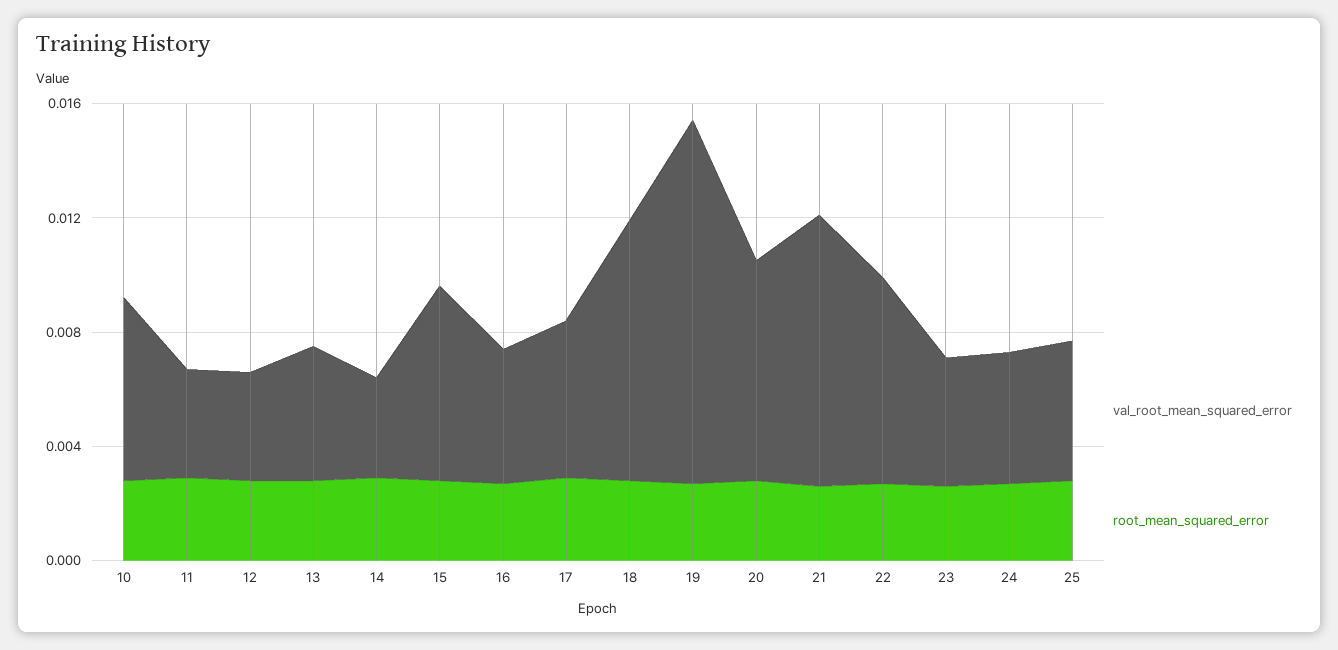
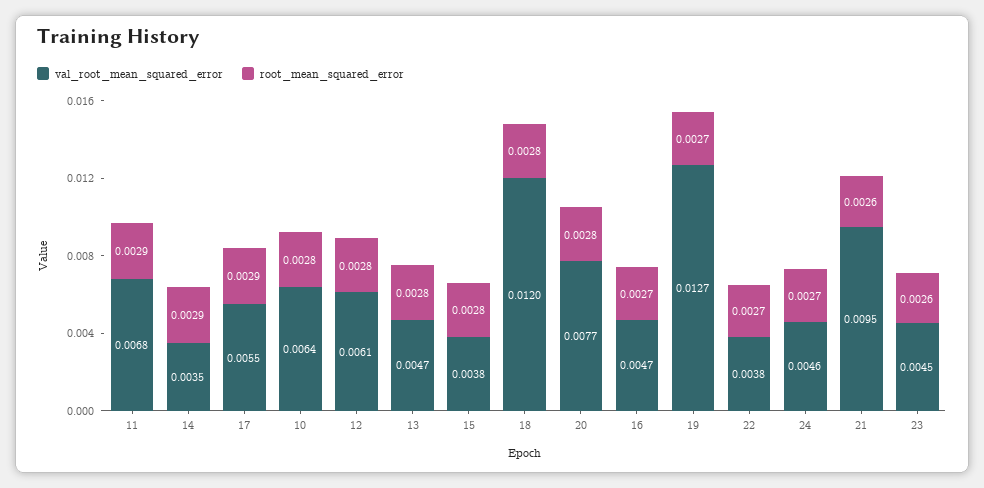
val_root_mean_squared_error, 11: 0.004 -> 0.0068
val_root_mean_squared_error, 12: 0.004 -> 0.0061
val_root_mean_squared_error, 15: 0.007 -> 0.0038
val_root_mean_squared_error, 18: 0.009 -> 0.012
val_root_mean_squared_error, 22: 0.007 -> 0.0038
val_root_mean_squared_error, 25: 0.005 -> none
root_mean_squared_error, 25: 0.003 -> none

